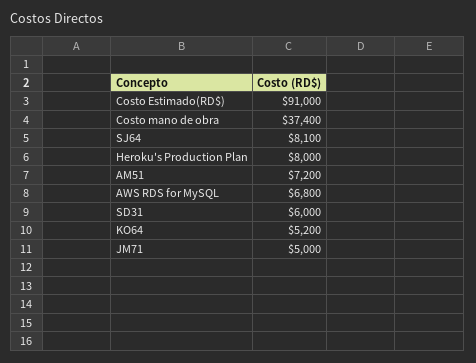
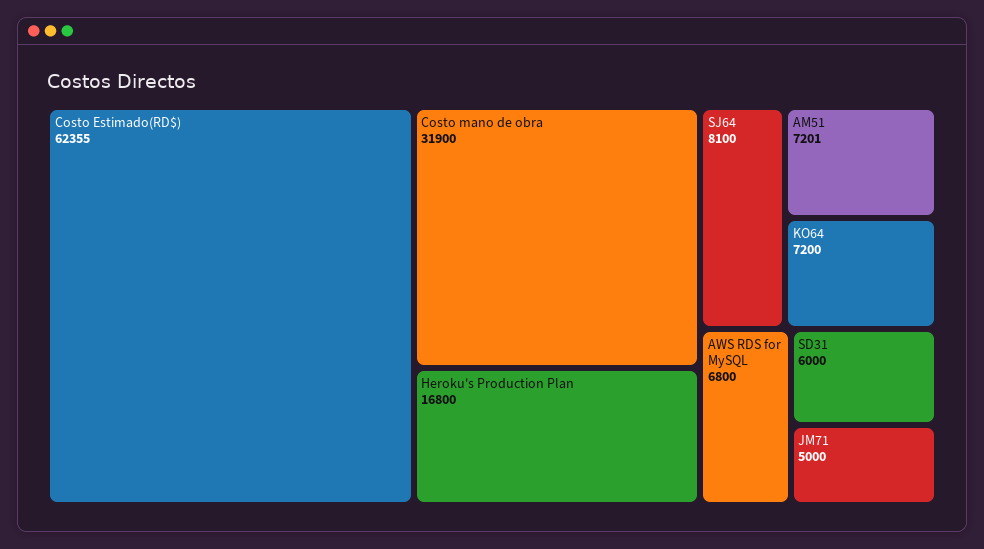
Costo Estimado(RD$): 91000 -> 62355
Costo mano de obra: 37400 -> 31900
Heroku's Production Plan: 8000 -> 16800
AM51: 7200 -> 7201
KO64: 5200 -> 7200

